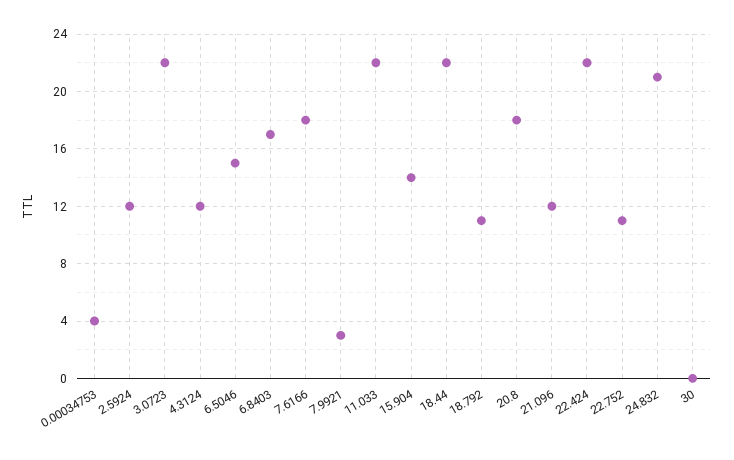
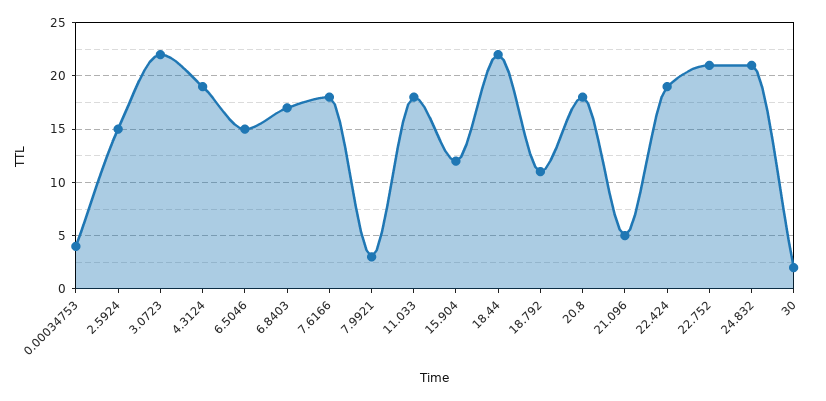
2.5924: 12 -> 15
4.3124: 12 -> 19
11.033: 22 -> 18
15.904: 14 -> 12
21.096: 12 -> 5
22.424: 22 -> 19
22.752: 11 -> 21
30: 0 -> 2

